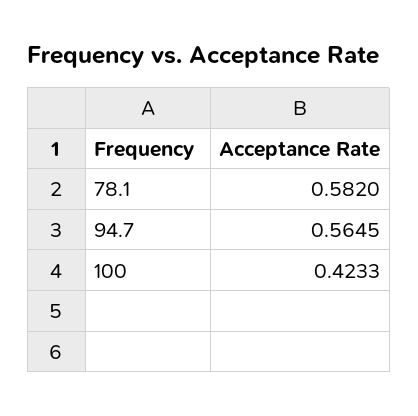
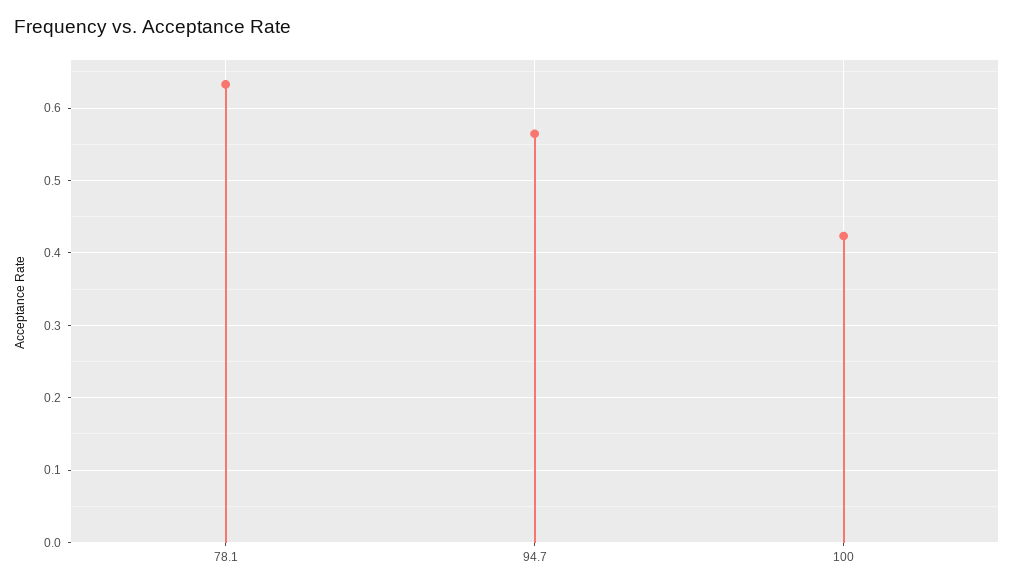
78.1: 0.582 -> 0.63

